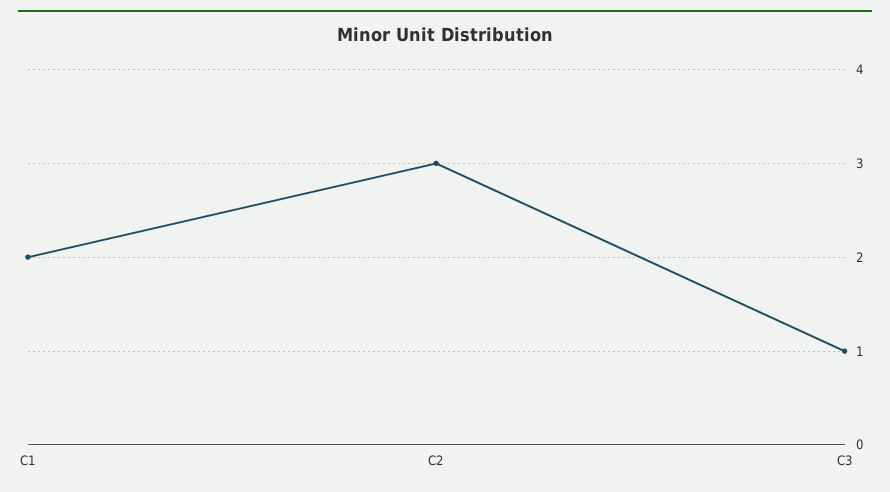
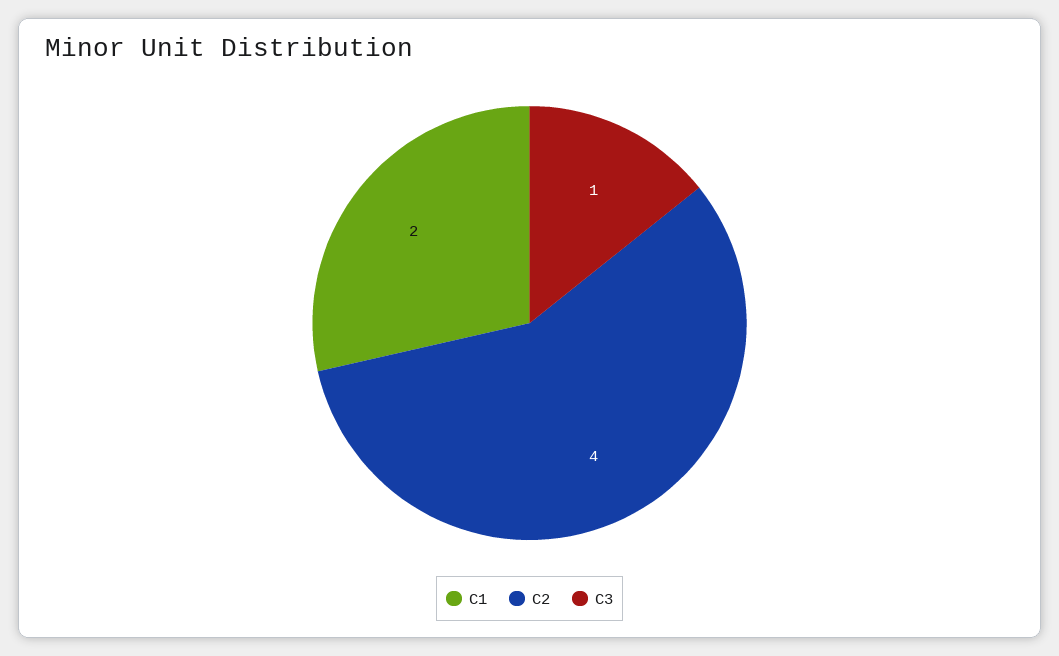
C2: 3 -> 4

